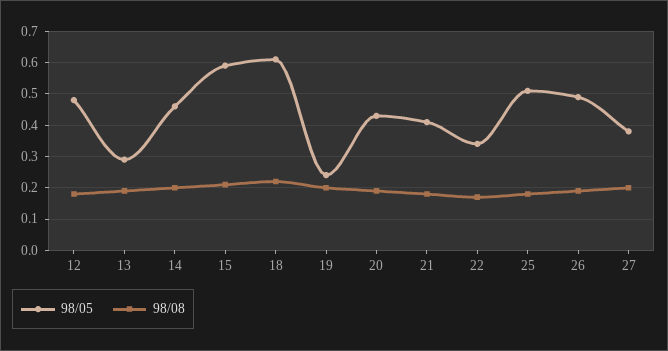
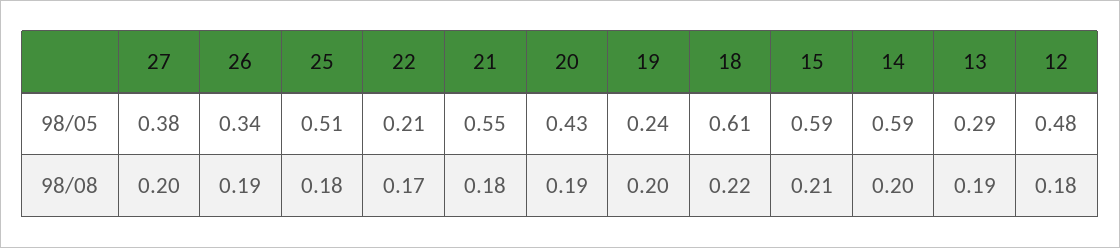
98/05, 14: 0.45 -> 0.59
98/05, 21: 0.4 -> 0.55
98/05, 22: 0.35 -> 0.21
98/05, 26: 0.5 -> 0.34

